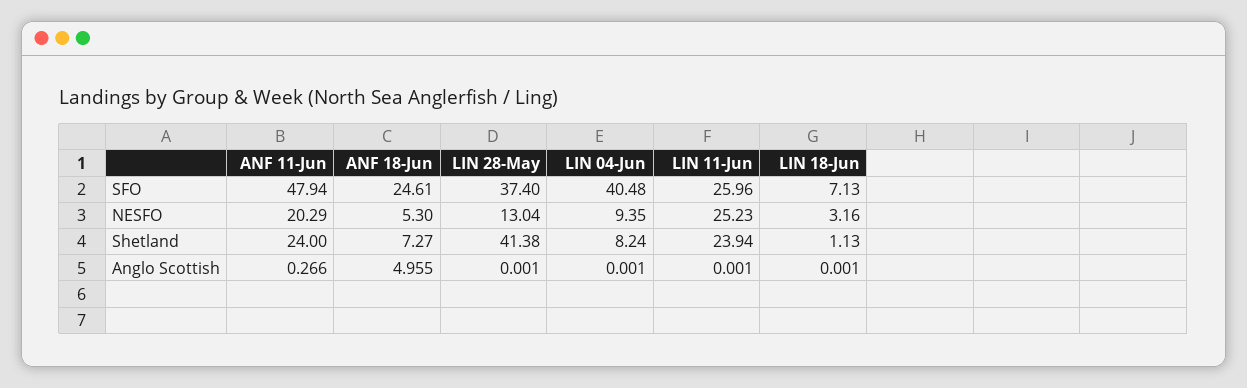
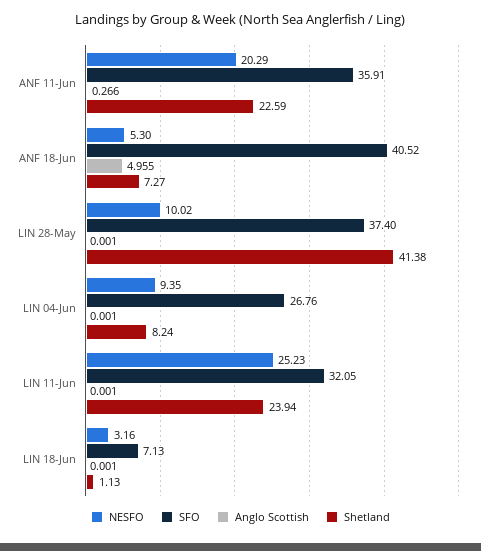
SFO, ANF 11-Jun: 47.94 -> 35.91
SFO, ANF 18-Jun: 24.61 -> 40.52
SFO, LIN 04-Jun: 40.48 -> 26.76
SFO, LIN 11-Jun: 25.96 -> 32.05
NESFO, LIN 28-May: 13.04 -> 10.02
Shetland, ANF 11-Jun: 24 -> 22.59

